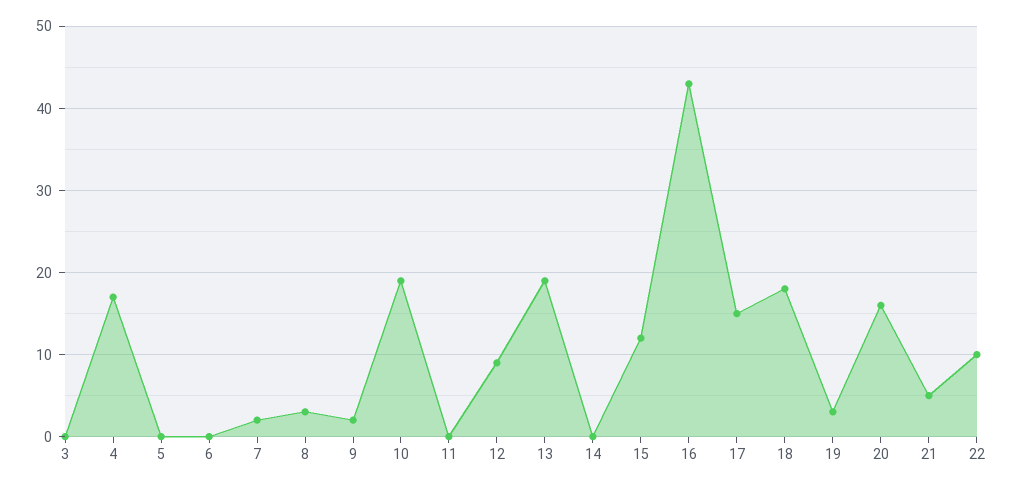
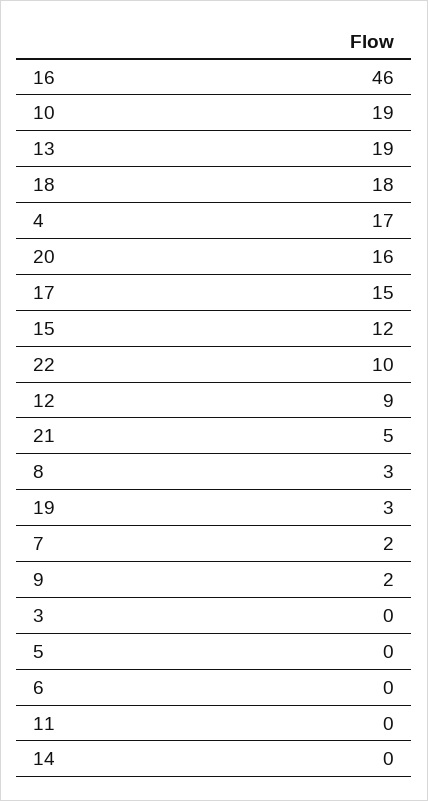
16: 43 -> 46

